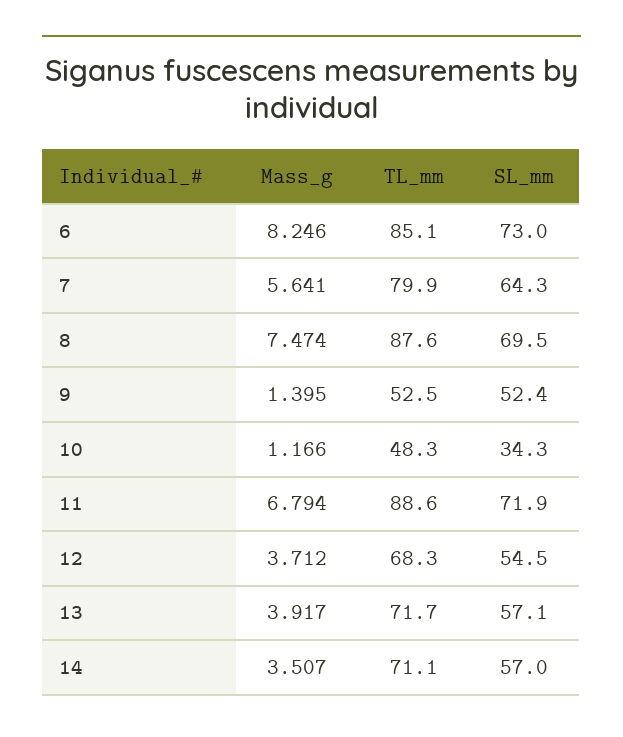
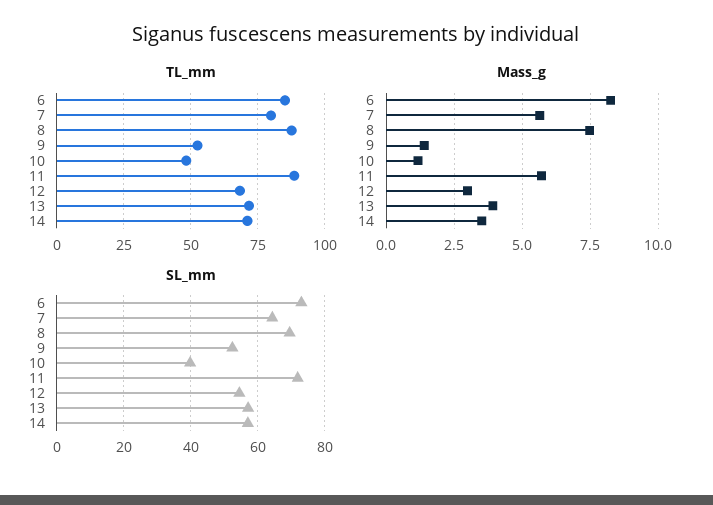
SL_mm, 10: 34.3 -> 40
Mass_g, 11: 6.794 -> 5.75
Mass_g, 12: 3.712 -> 3

